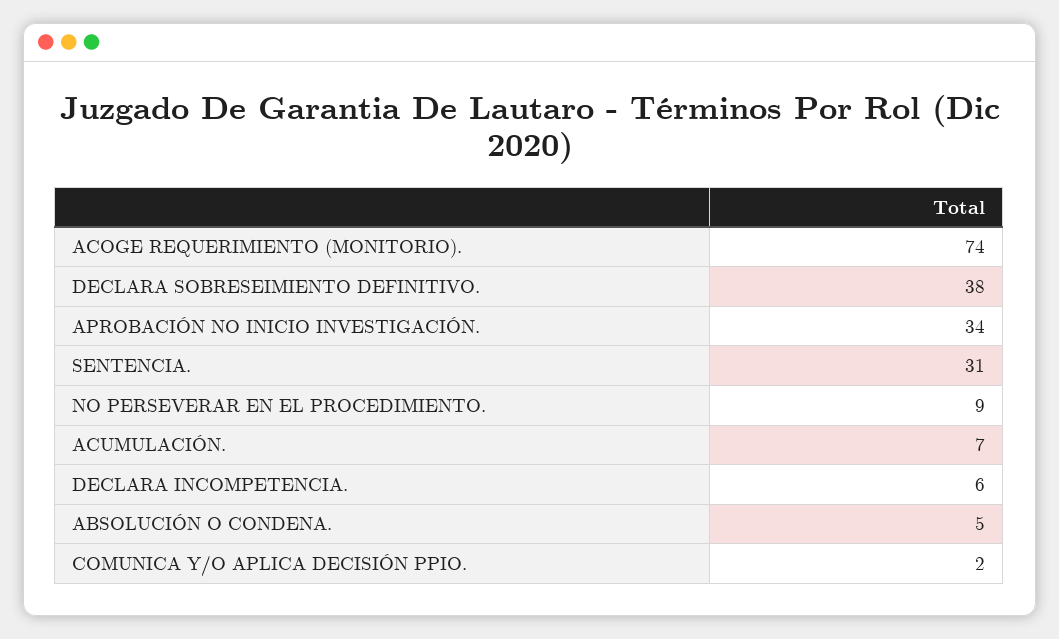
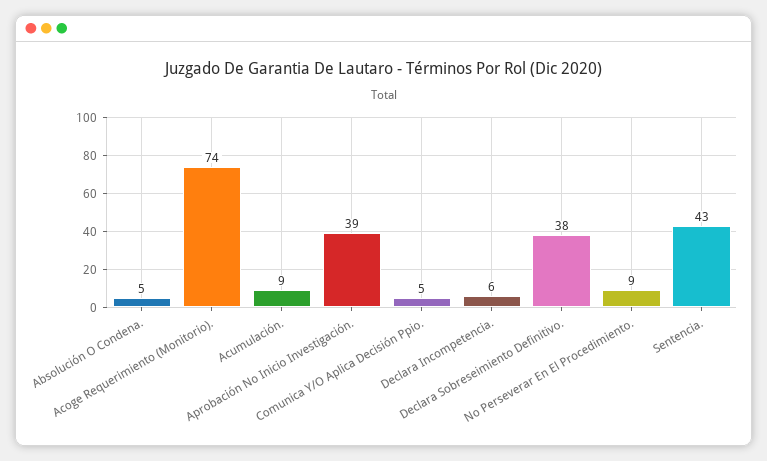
APROBACIÓN NO INICIO INVESTIGACIÓN.: 34 -> 39
SENTENCIA.: 31 -> 43
ACUMULACIÓN.: 7 -> 9
COMUNICA Y/O APLICA DECISIÓN PPIO.: 2 -> 5

